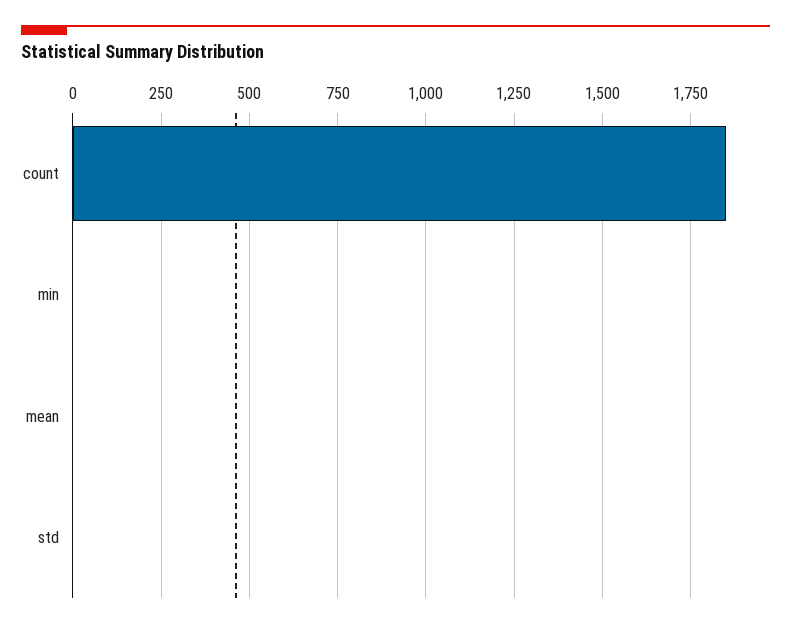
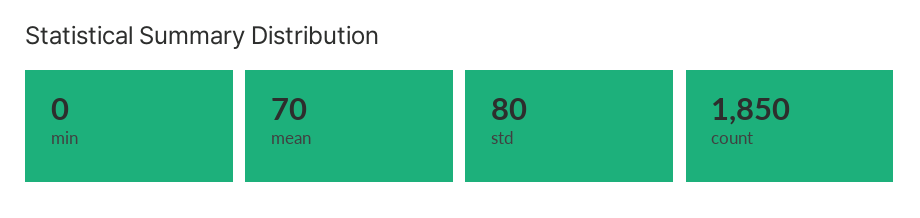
mean: 0 -> 70
std: 0 -> 80

